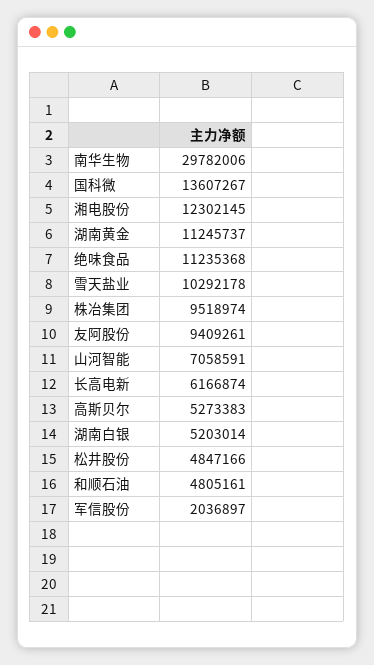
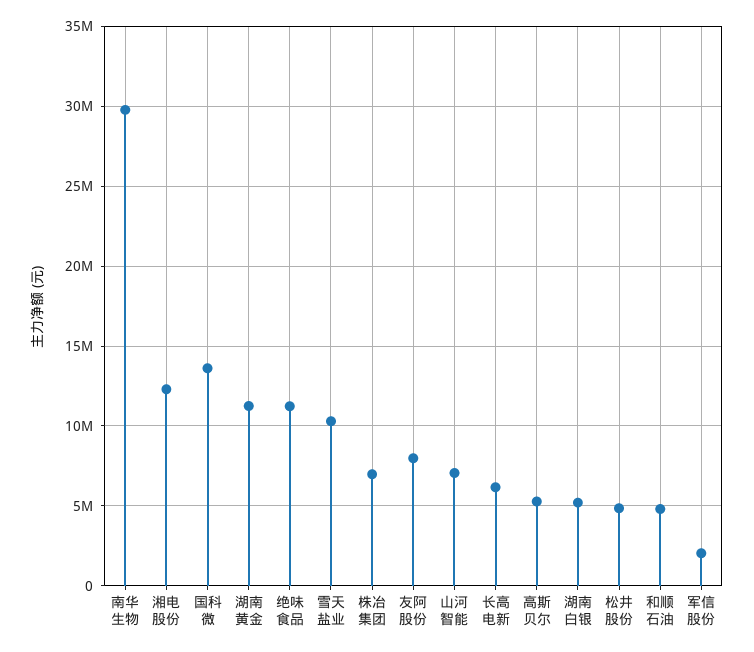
株冶集团: 9518974 -> 7000000
友阿股份: 9409261 -> 8000000

